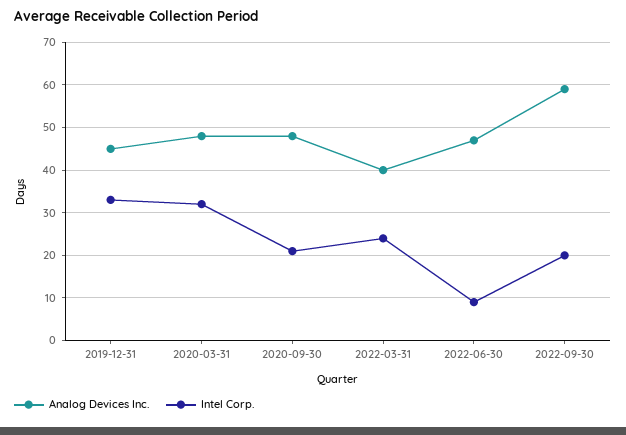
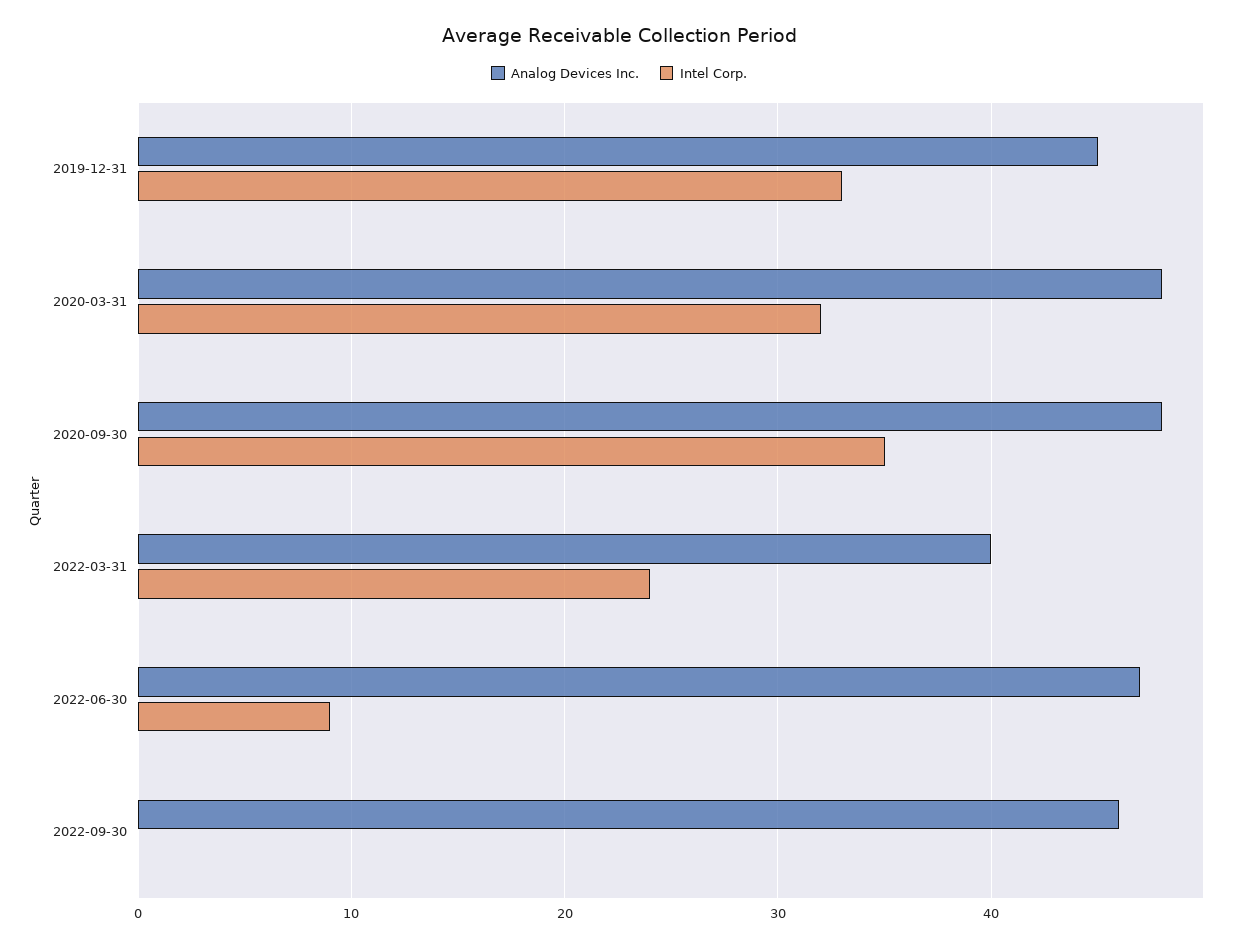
Intel Corp., 2020-09-30: 20 -> 35
Analog Devices Inc., 2022-09-30: 60 -> 46
Intel Corp., 2022-09-30: 20 -> 0

